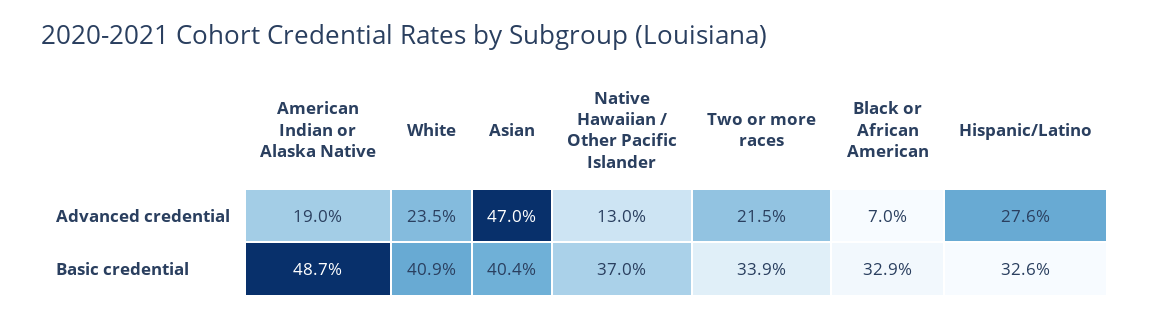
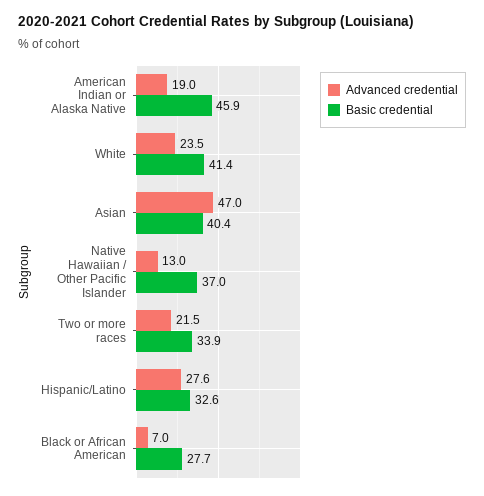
Basic credential, American Indian or Alaska Native: 48.7 -> 45.9
Basic credential, White: 40.9 -> 41.4
Basic credential, Black or African American: 32.9 -> 27.7

